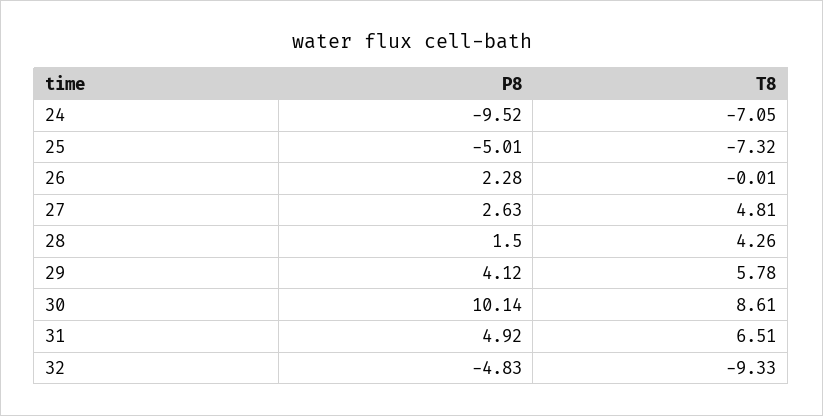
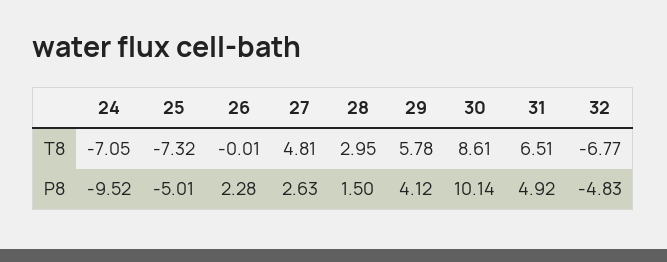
T8, 28: 4.26 -> 2.95
T8, 32: -9.33 -> -6.77

